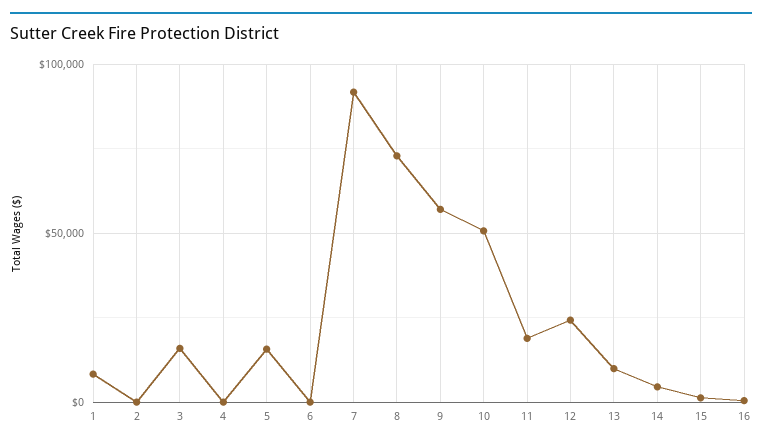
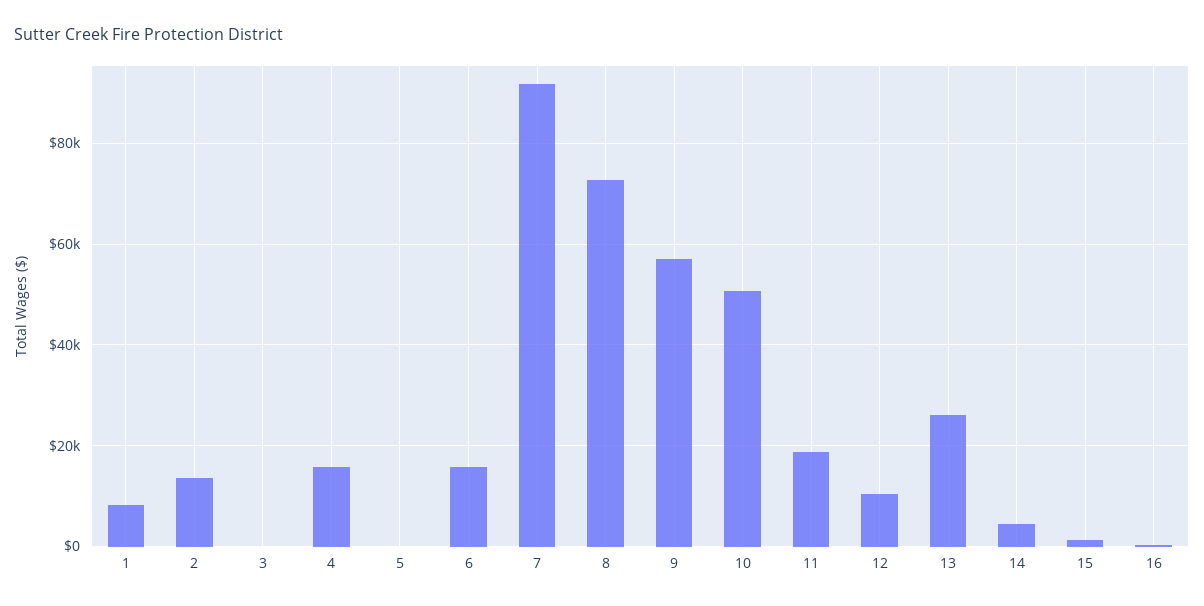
2: 0 -> 14000
3: 15000 -> 0
4: 0 -> 16000
5: 15000 -> 0
6: 0 -> 16000
12: 25000 -> 10000
13: 10000 -> 26000

